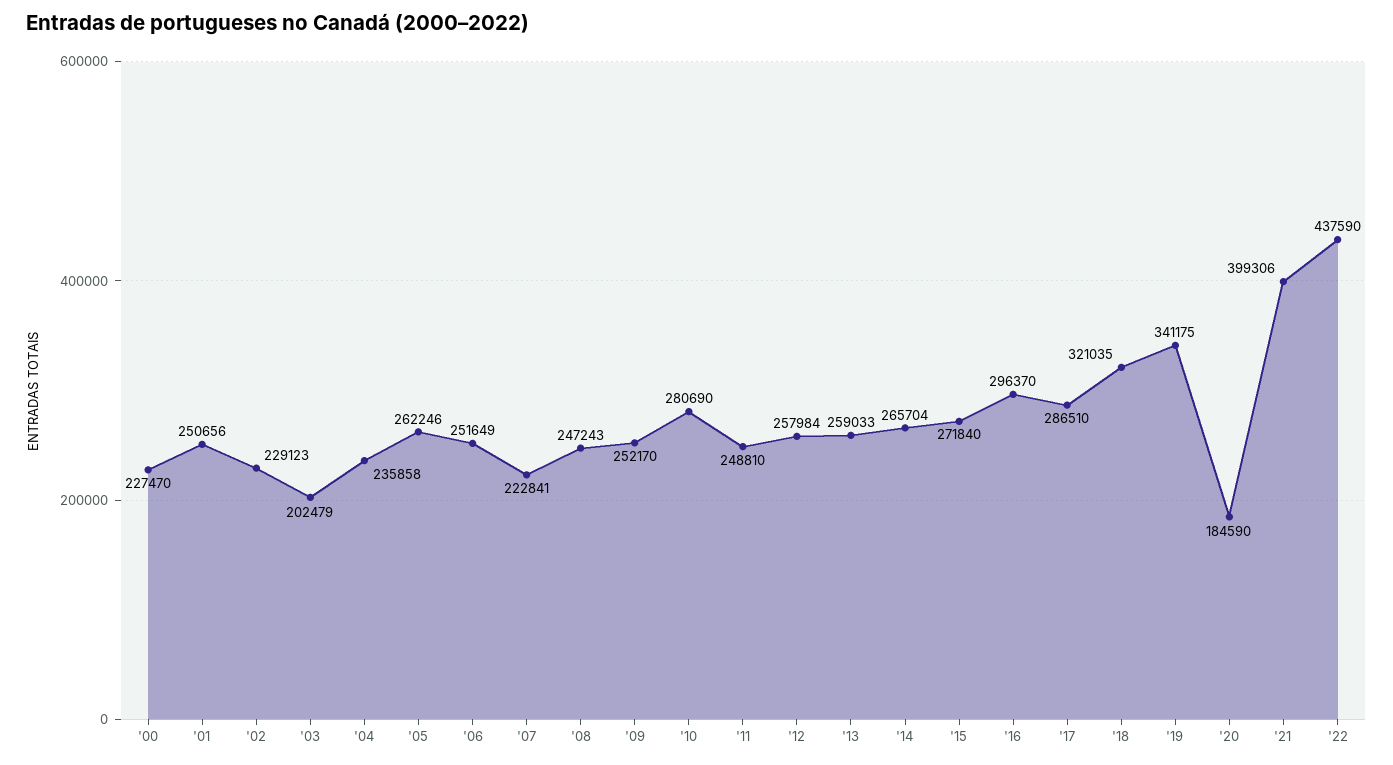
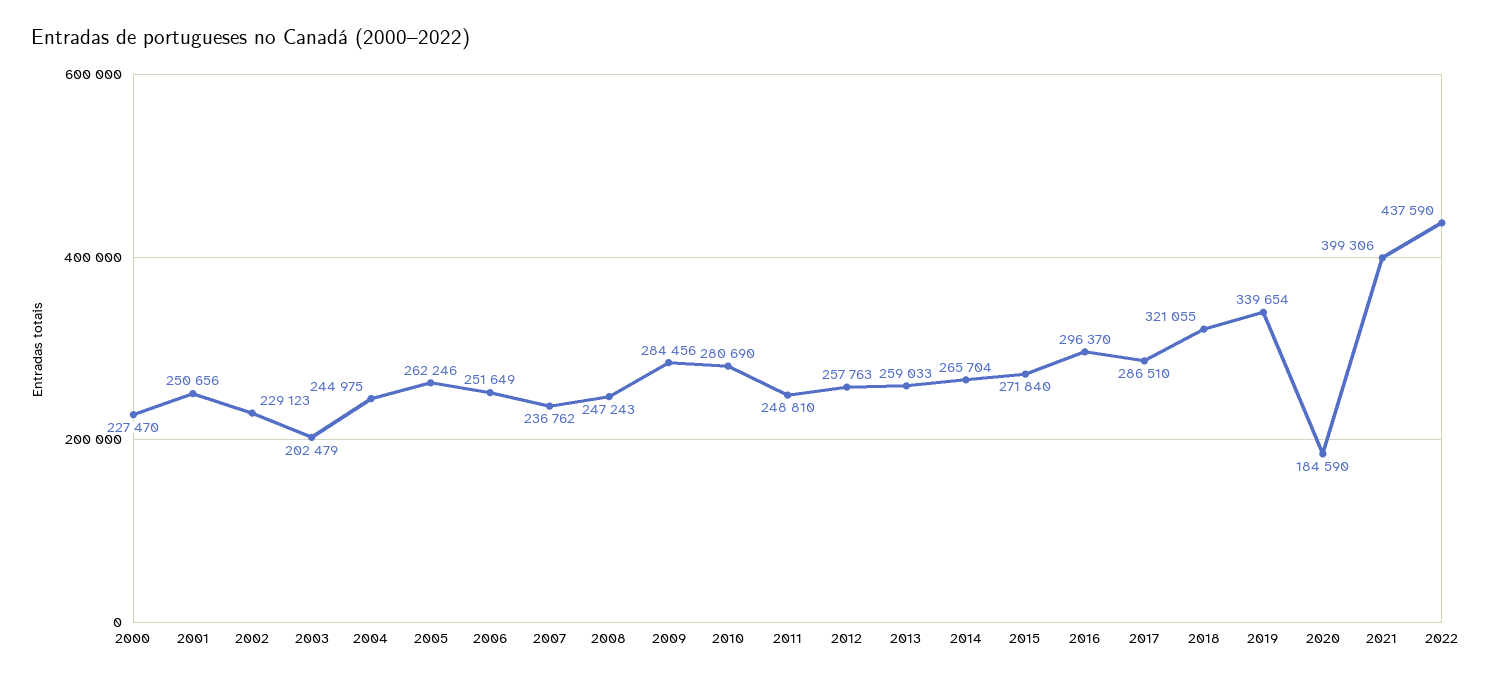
'04: 235858 -> 244975
'07: 222841 -> 236762
'09: 252170 -> 284456
'12: 257984 -> 257763
'18: 321035 -> 321055
'19: 341175 -> 339654

